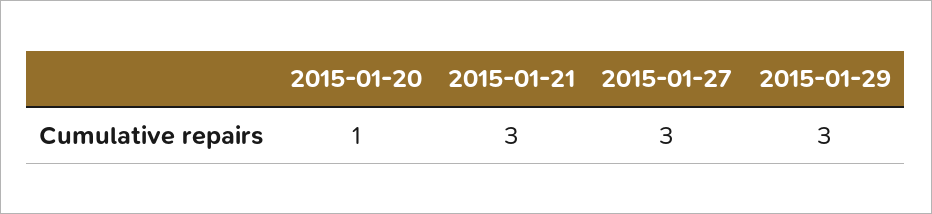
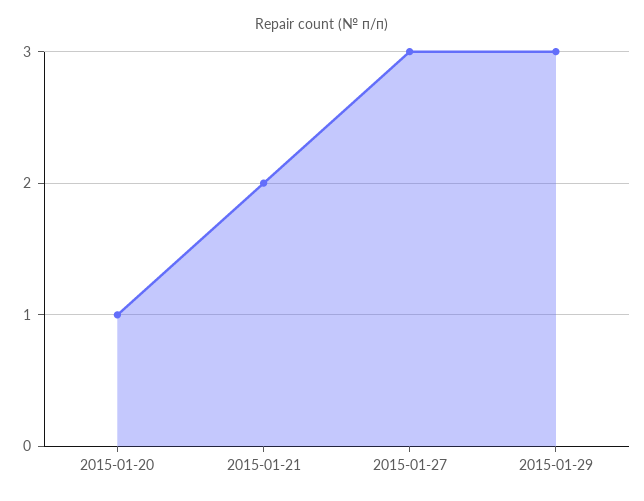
2015-01-21: 3 -> 2

